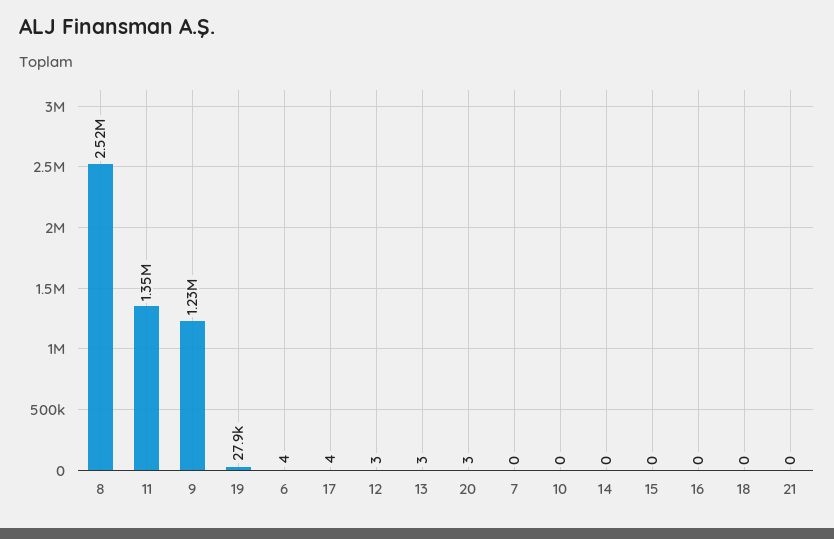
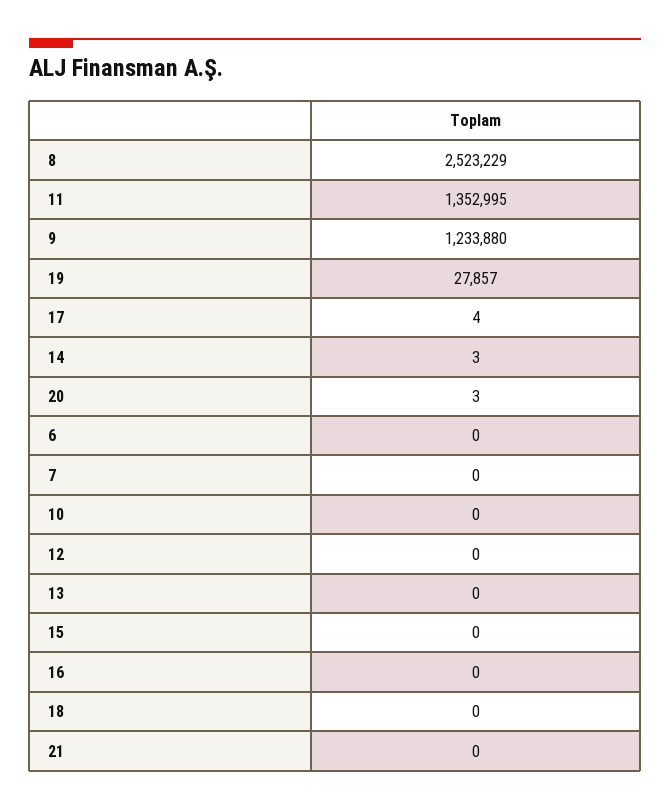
6: 4 -> 0
12: 3 -> 0
13: 3 -> 0
14: 0 -> 3

